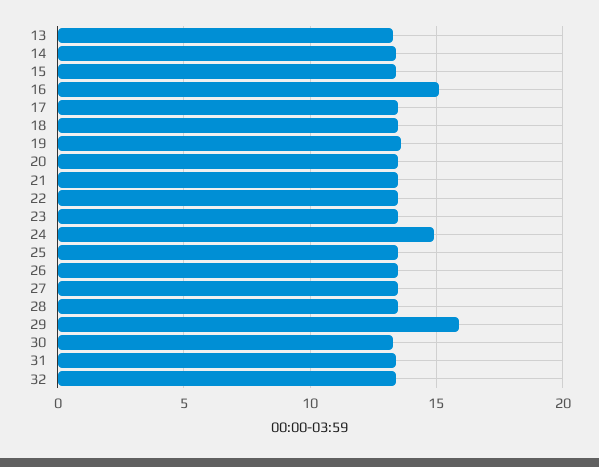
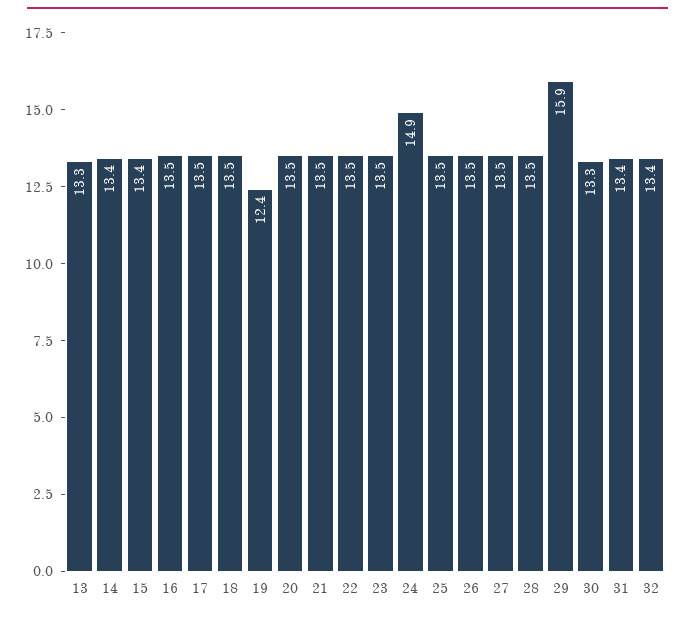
16: 15 -> 13.5
19: 13.5 -> 12.4

